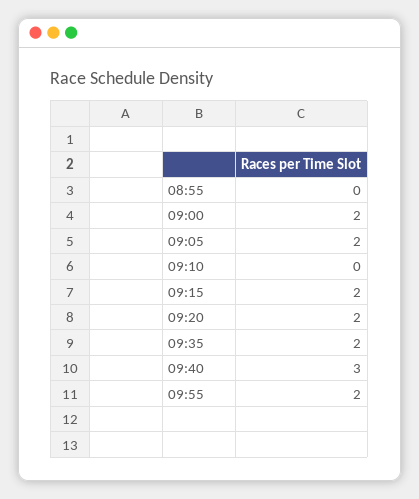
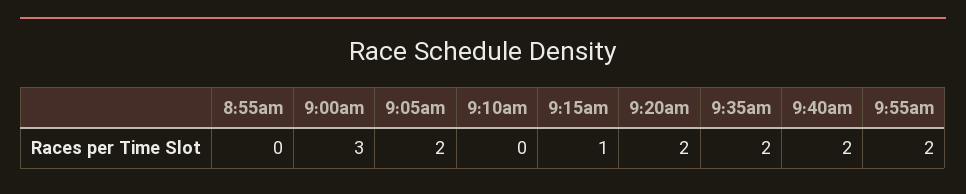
09:00: 2 -> 3
09:15: 2 -> 1
09:40: 3 -> 2

